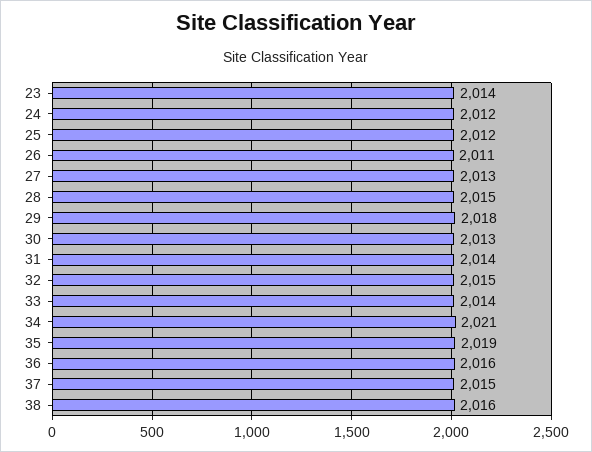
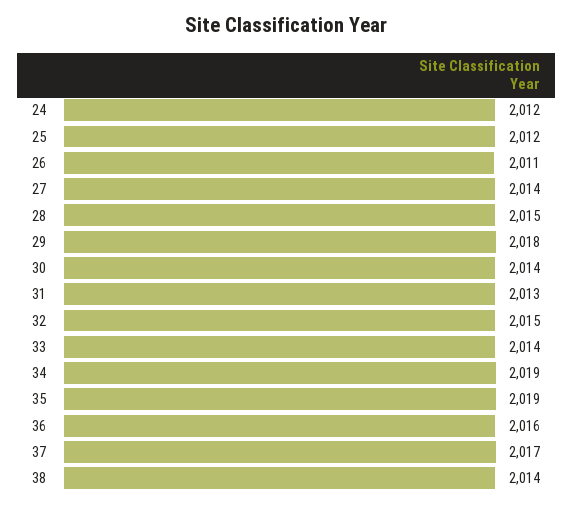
23: 2014 -> none
27: 2013 -> 2014
30: 2013 -> 2014
31: 2014 -> 2013
34: 2021 -> 2019
37: 2015 -> 2017
38: 2016 -> 2014

